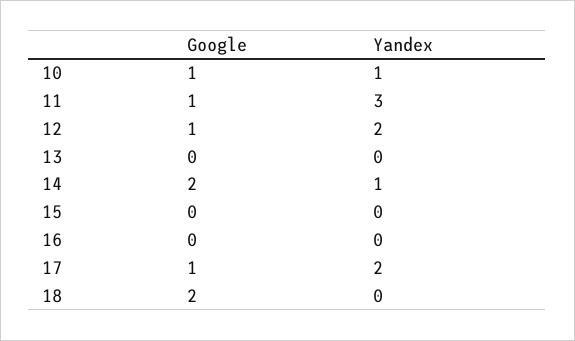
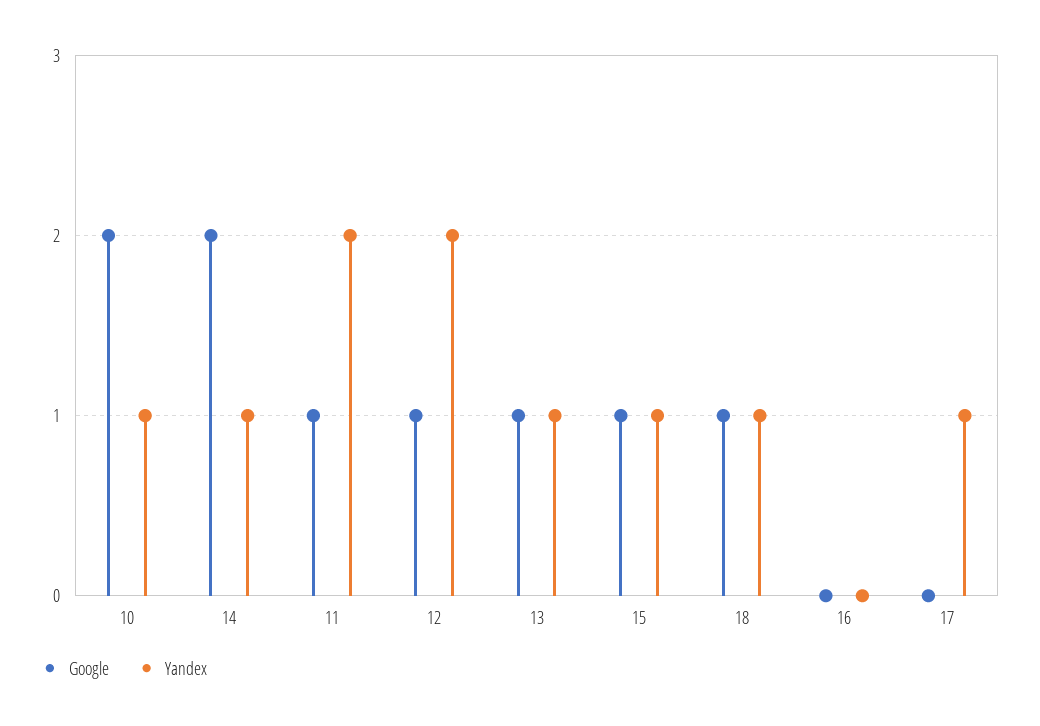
Google, 10: 1 -> 2
Yandex, 11: 3 -> 2
Google, 13: 0 -> 1
Yandex, 13: 0 -> 1
Google, 15: 0 -> 1
Yandex, 15: 0 -> 1
Google, 17: 1 -> 0
Yandex, 17: 2 -> 1
Google, 18: 2 -> 1
Yandex, 18: 0 -> 1

